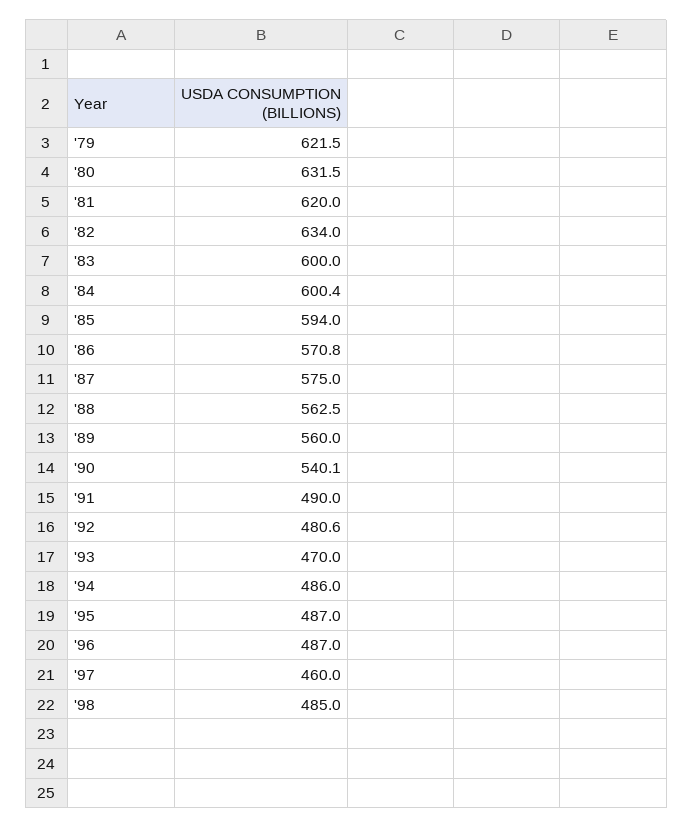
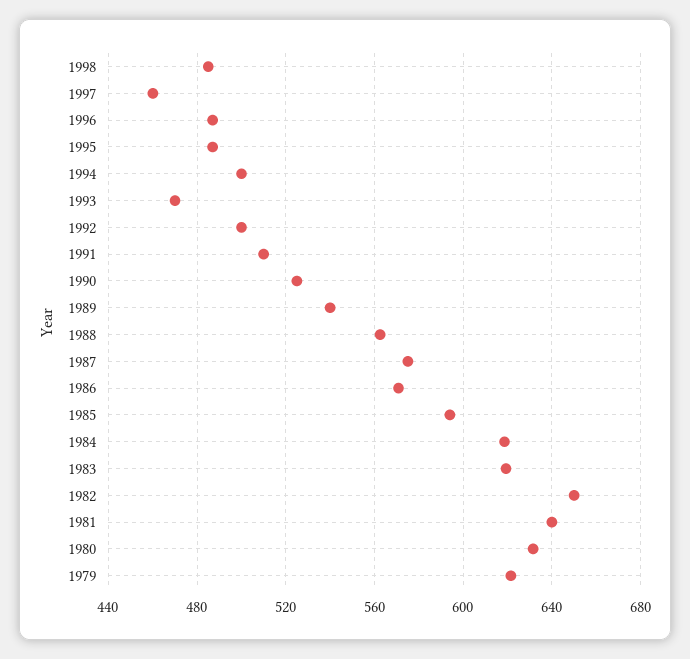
'81: 620 -> 640
'82: 634 -> 650
'83: 600 -> 620
'84: 600.4 -> 620
'89: 560 -> 540
'90: 540.1 -> 525
'91: 490 -> 510
'92: 480.6 -> 500
'94: 486 -> 500

